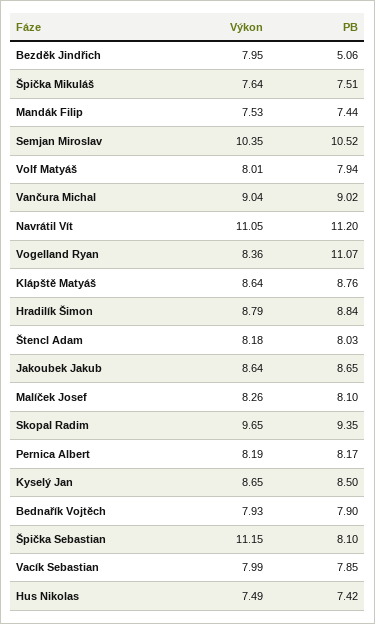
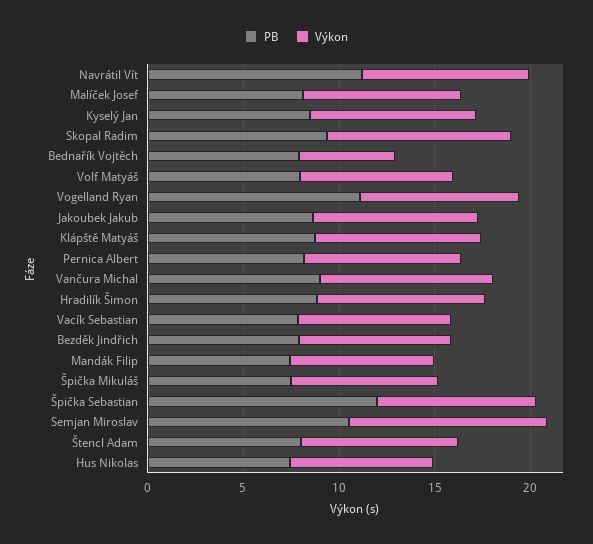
PB, Bezděk Jindřich: 5.06 -> 8
Výkon, Navrátil Vít: 11.05 -> 9
Výkon, Bednařík Vojtěch: 7.93 -> 5
Výkon, Špička Sebastian: 11.15 -> 8
PB, Špička Sebastian: 8.1 -> 12

